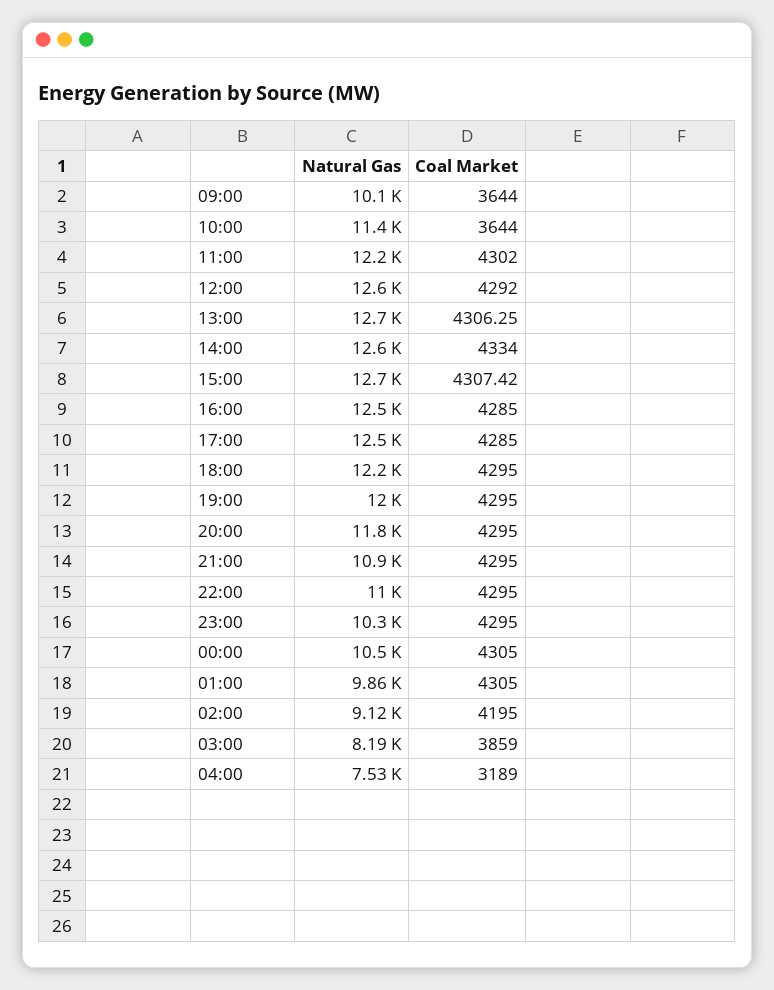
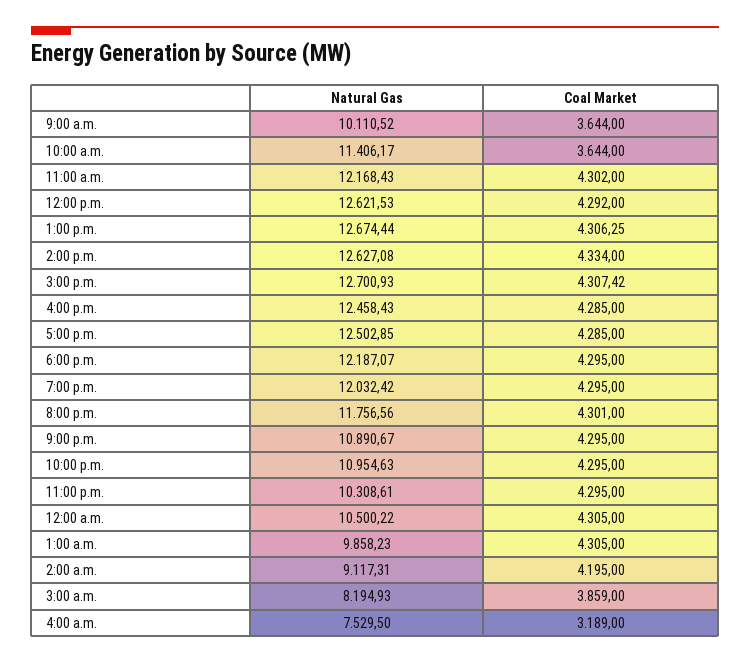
Coal Market, 20:00: 4295 -> 4301

